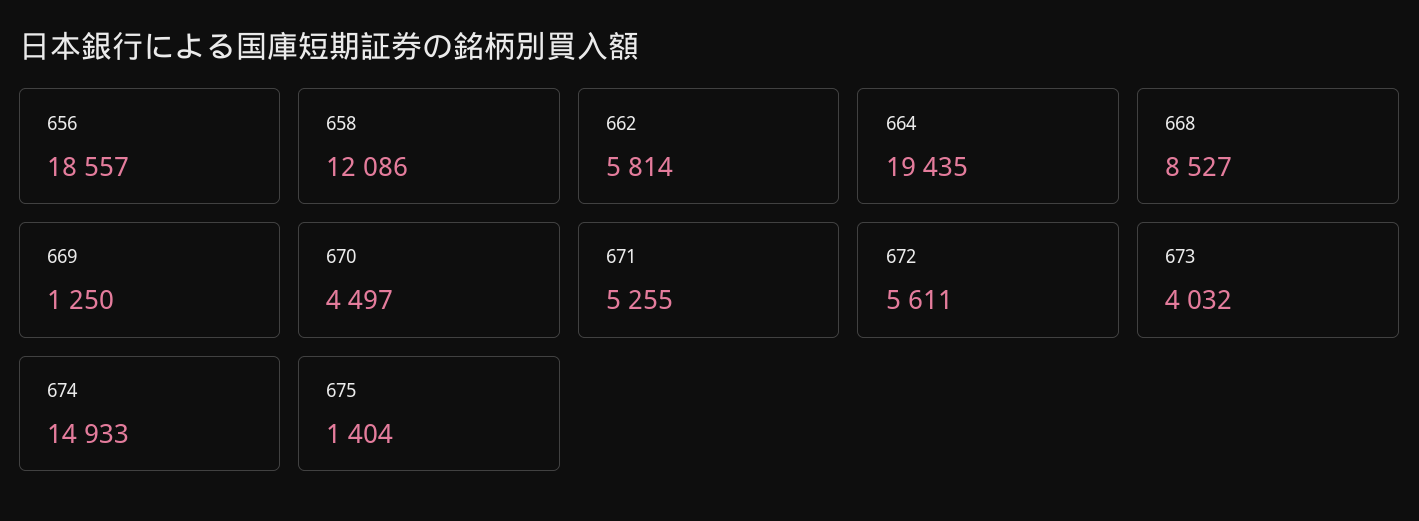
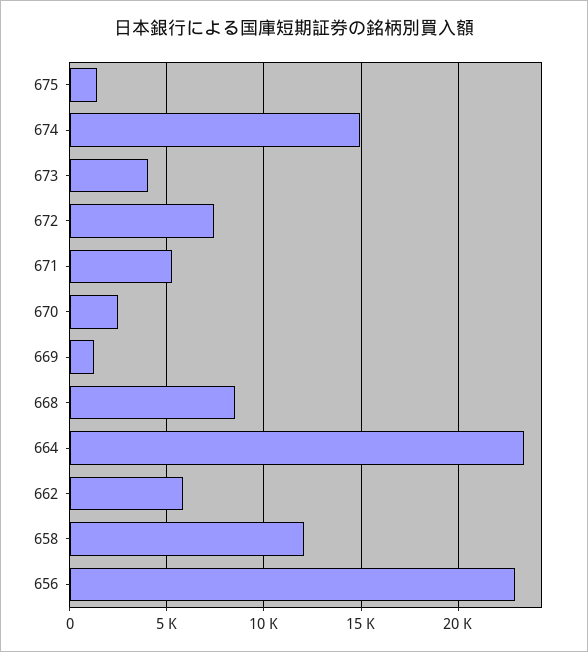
656: 18557 -> 23000
664: 19435 -> 23500
670: 4497 -> 2500
672: 5611 -> 7500

